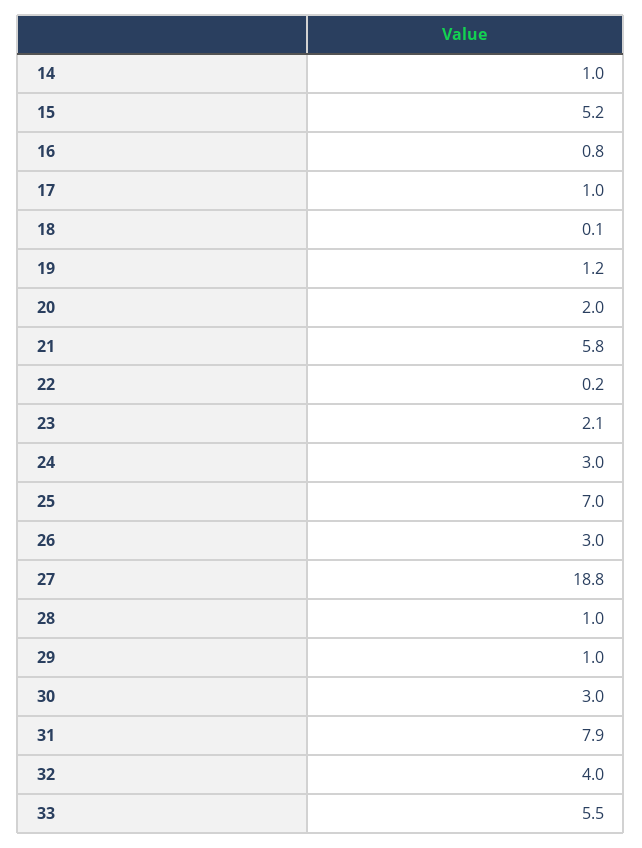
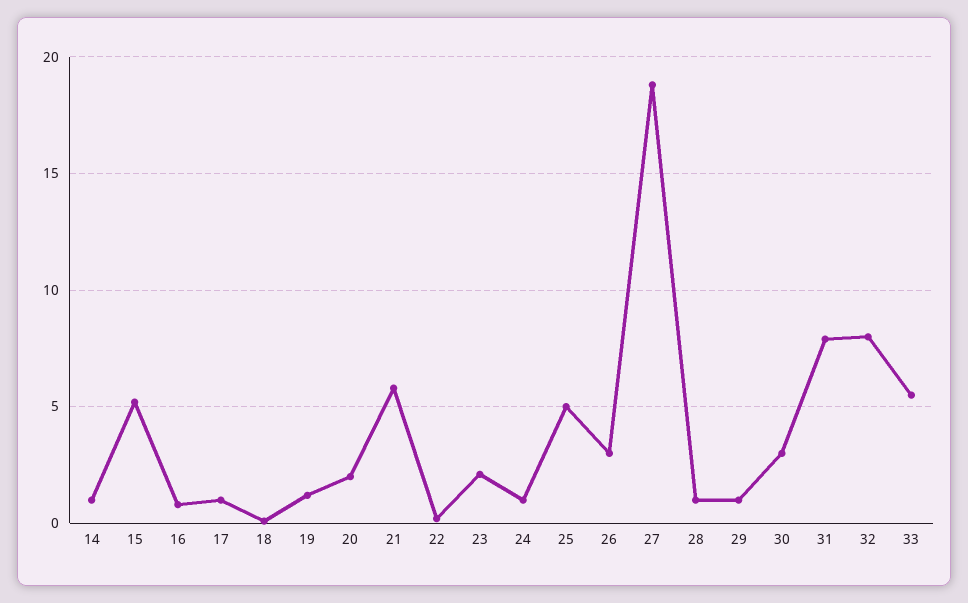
24: 3 -> 1
25: 7 -> 5
32: 4 -> 8

